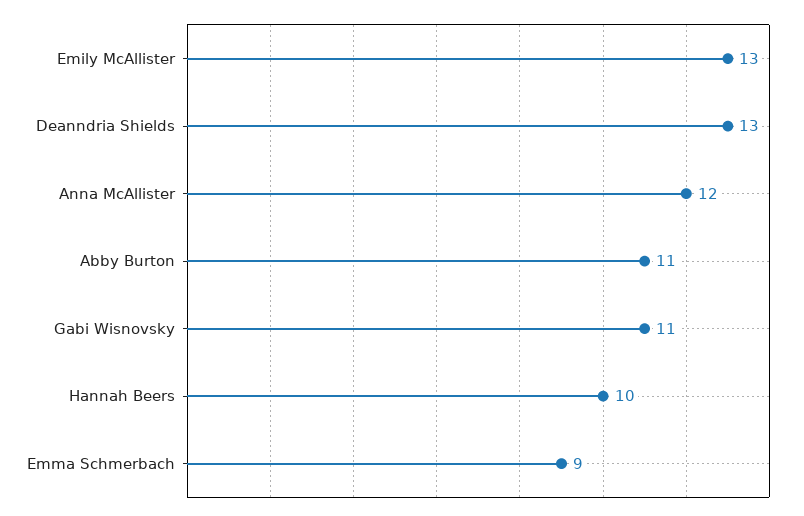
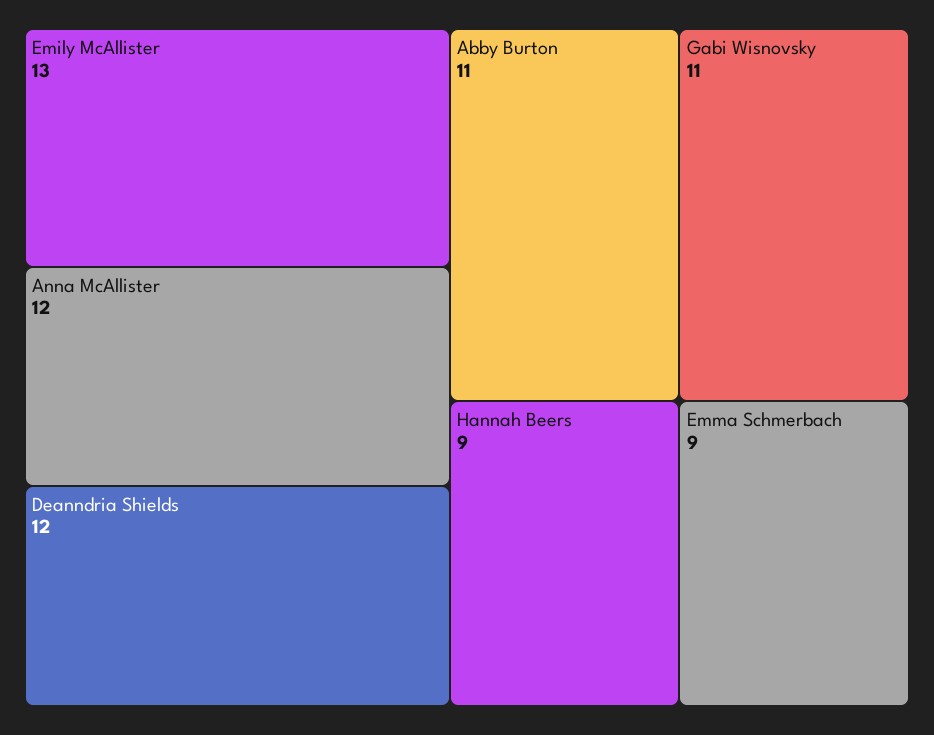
Deanndria Shields: 13 -> 12
Hannah Beers: 10 -> 9

